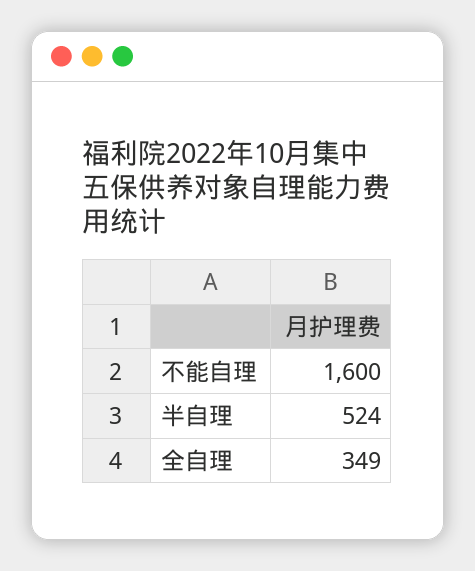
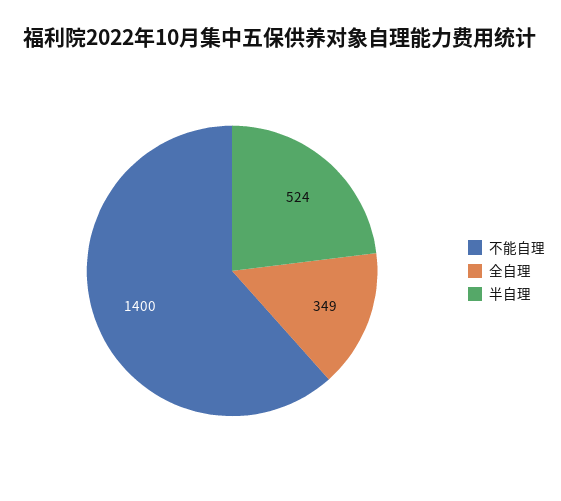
不能自理: 1600 -> 1400

